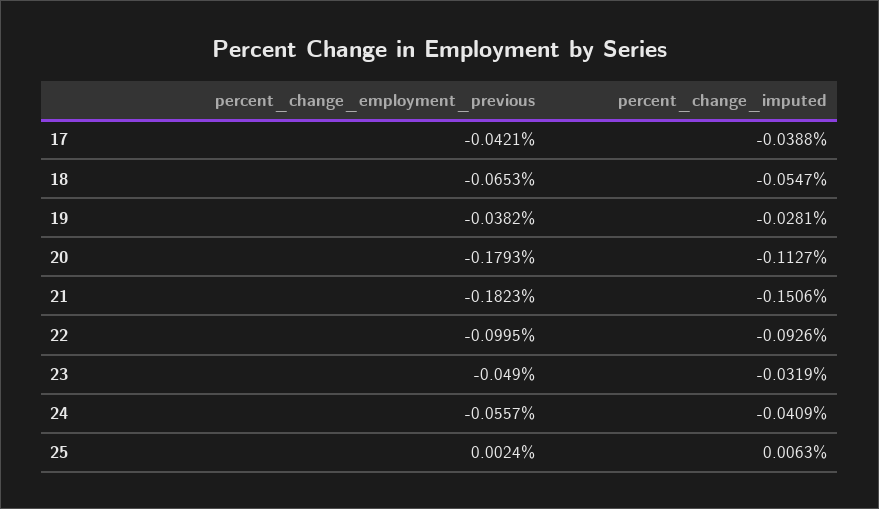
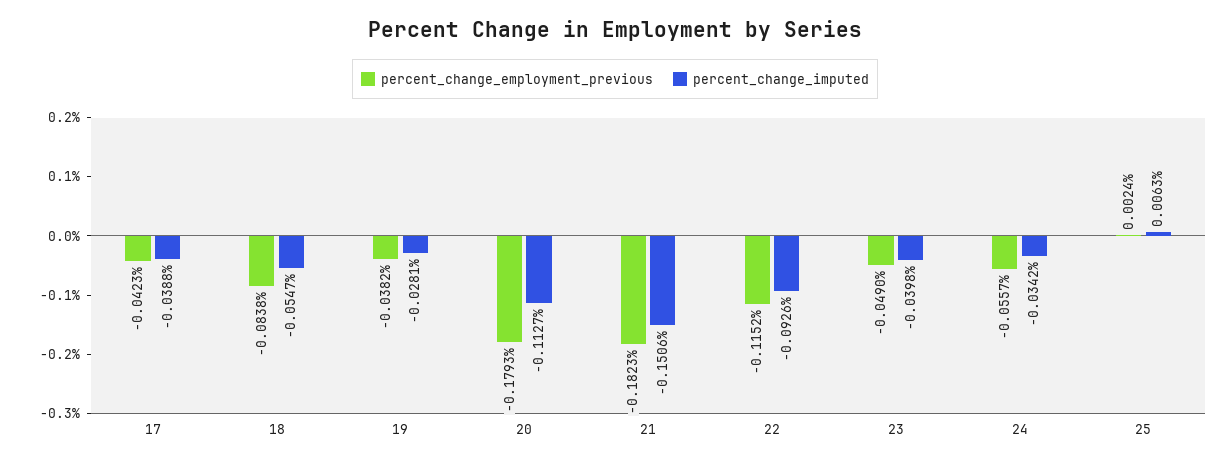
percent_change_employment_previous, 17: -0.0421 -> -0.0423
percent_change_employment_previous, 18: -0.0653 -> -0.0838
percent_change_employment_previous, 22: -0.0995 -> -0.1152
percent_change_imputed, 23: -0.0319 -> -0.0398
percent_change_imputed, 24: -0.0409 -> -0.0342

